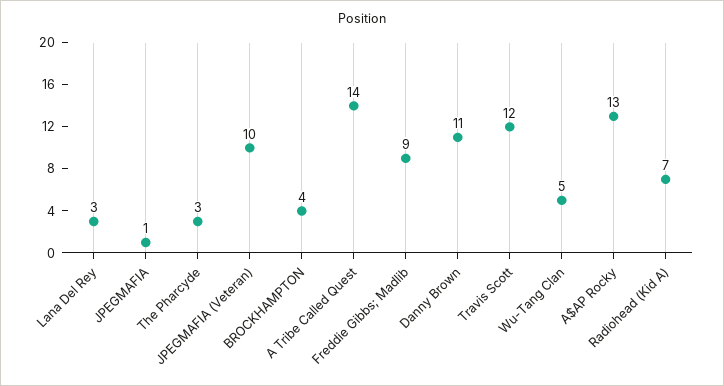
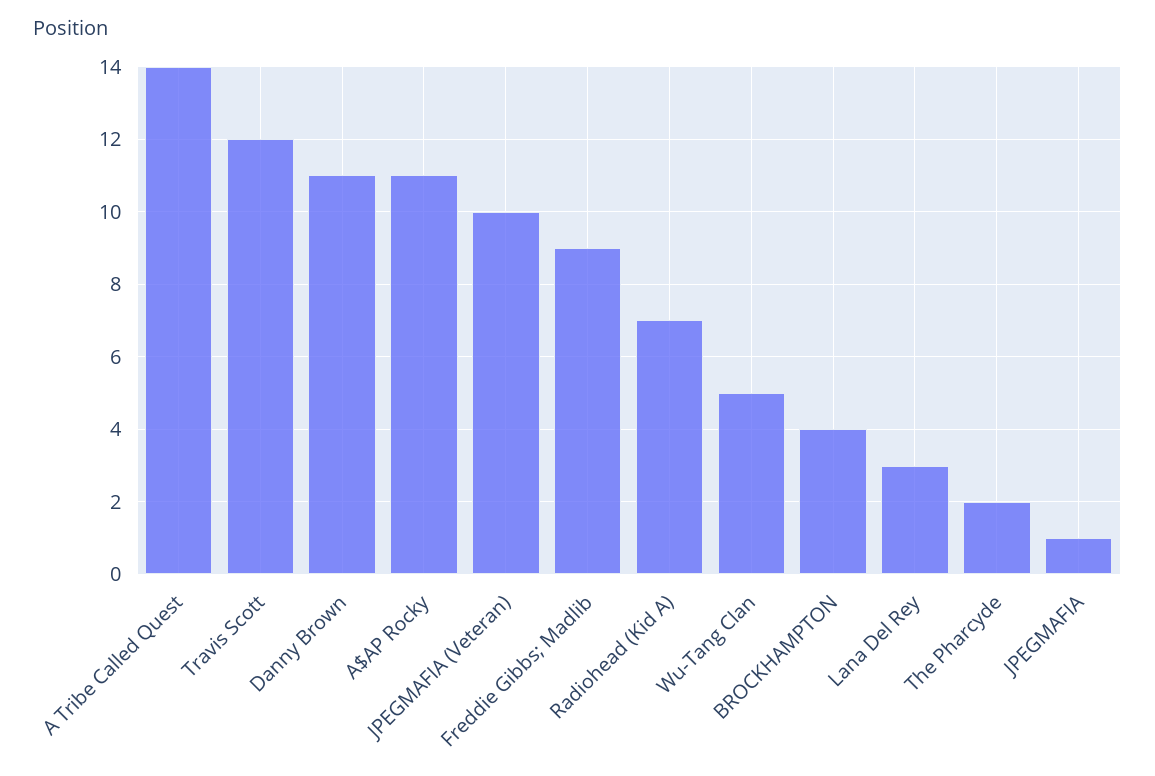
The Pharcyde: 3 -> 2
A$AP Rocky: 13 -> 11

